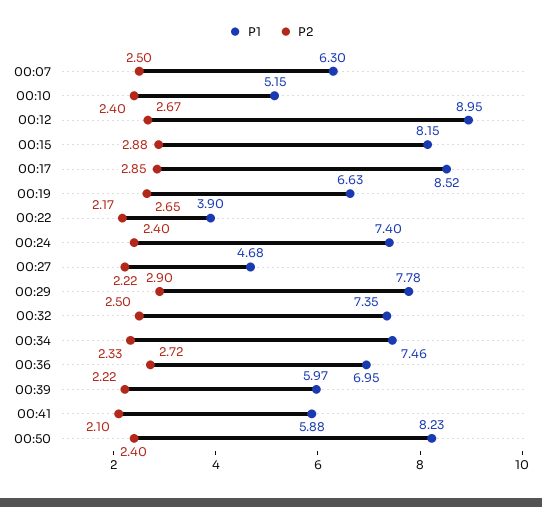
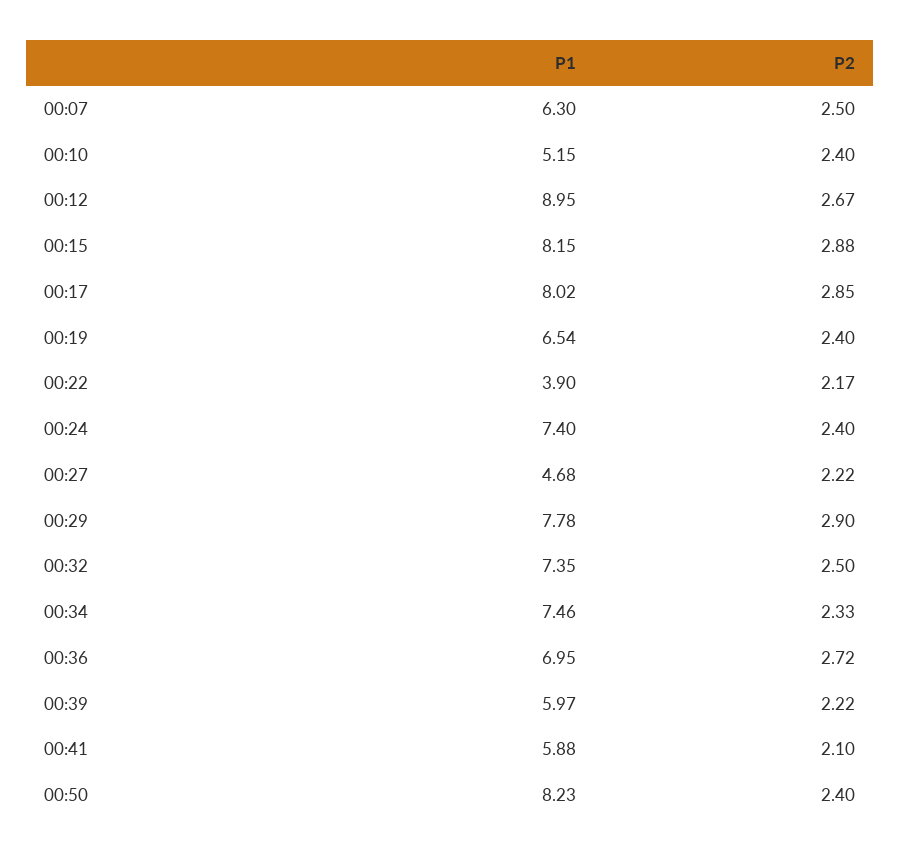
P1, 00:17: 8.52 -> 8.02
P1, 00:19: 6.63 -> 6.54
P2, 00:19: 2.65 -> 2.4

